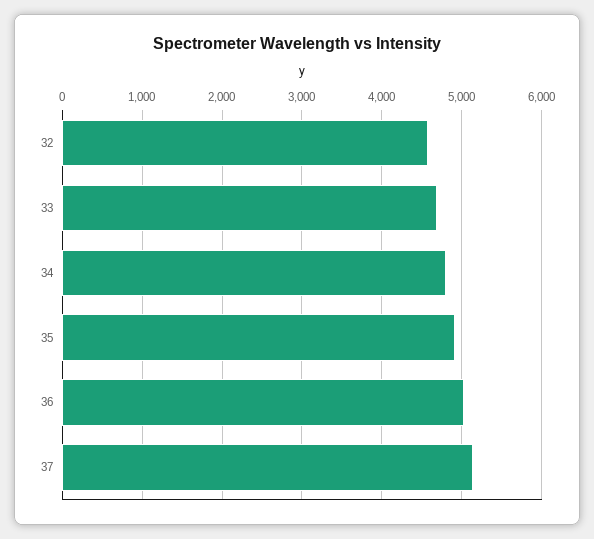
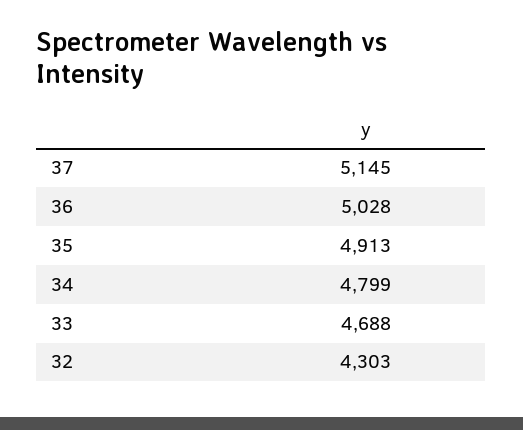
32: 4600 -> 4303

